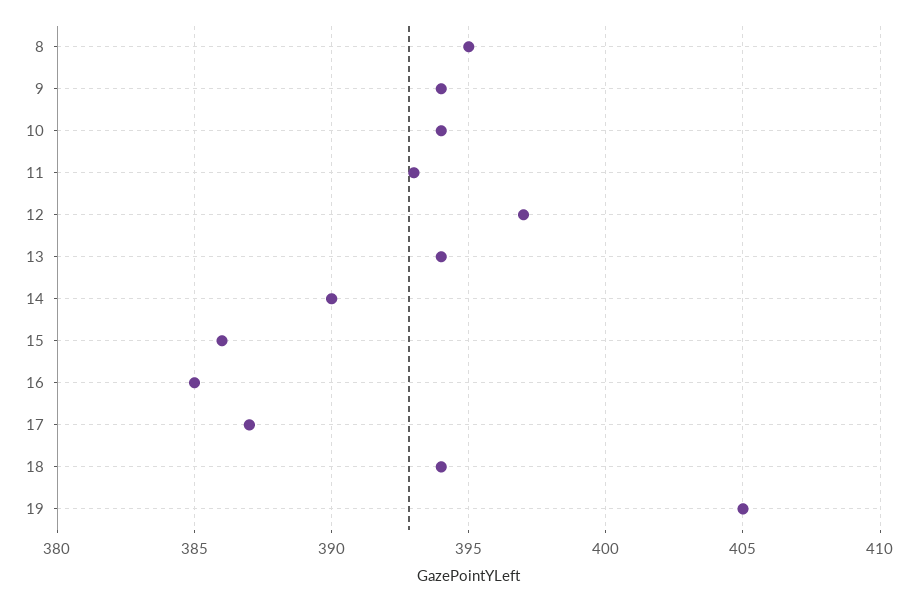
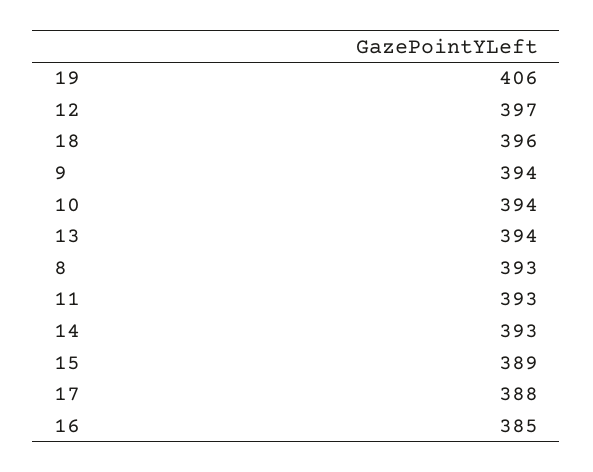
8: 395 -> 393
14: 390 -> 393
15: 386 -> 389
17: 387 -> 388
18: 394 -> 396
19: 405 -> 406

